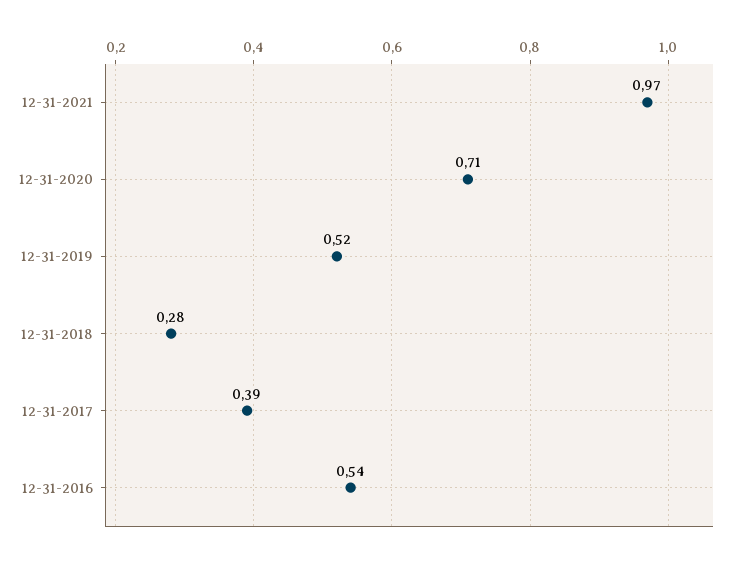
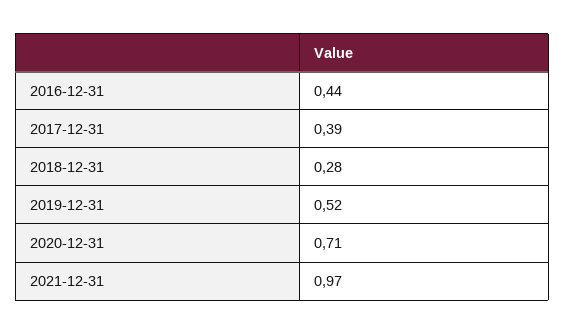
12-31-2016: 0.54 -> 0.44

